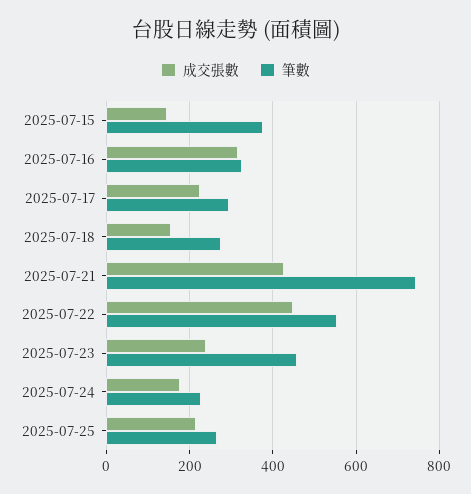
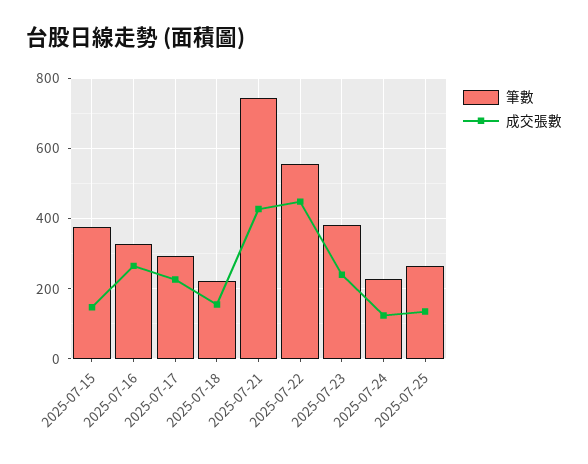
成交張數, 2025-07-16: 320 -> 260
筆數, 2025-07-18: 280 -> 220
筆數, 2025-07-23: 460 -> 380
成交張數, 2025-07-24: 180 -> 120
成交張數, 2025-07-25: 220 -> 140

